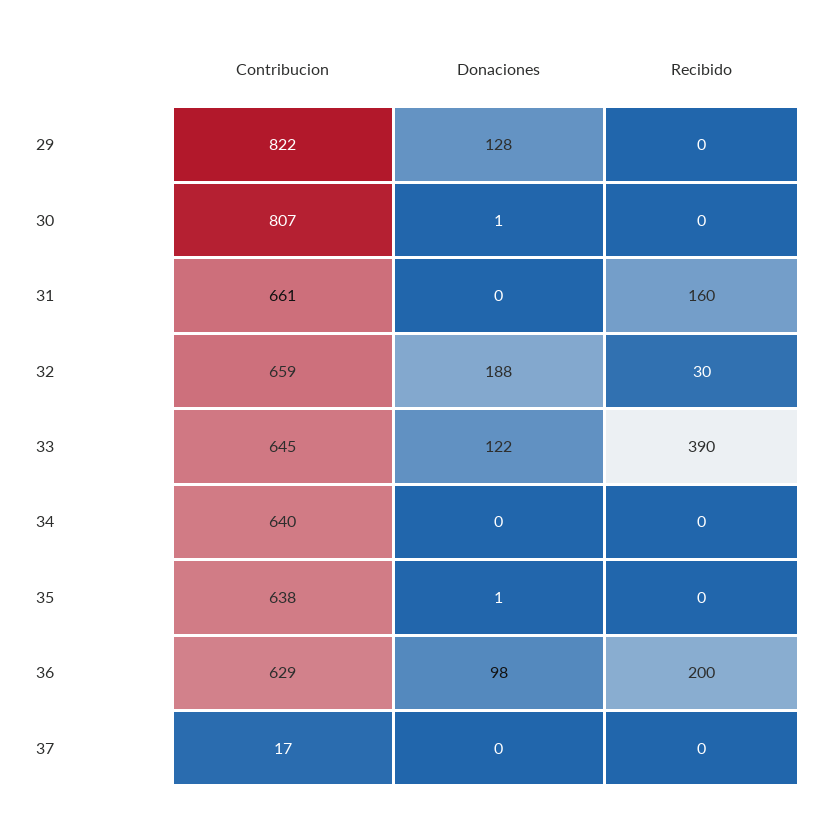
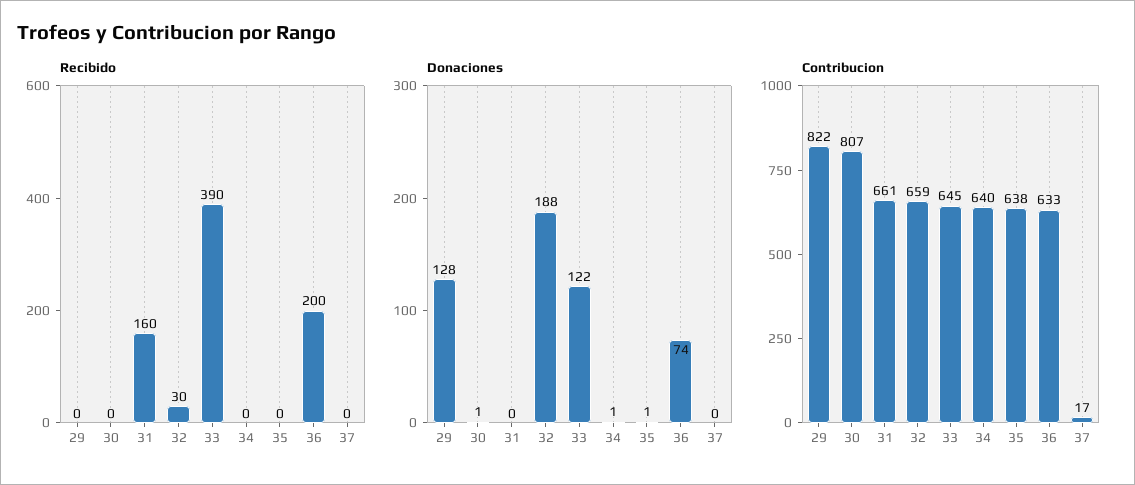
Donaciones, 34: 0 -> 1
Contribucion, 36: 629 -> 633
Donaciones, 36: 98 -> 74

